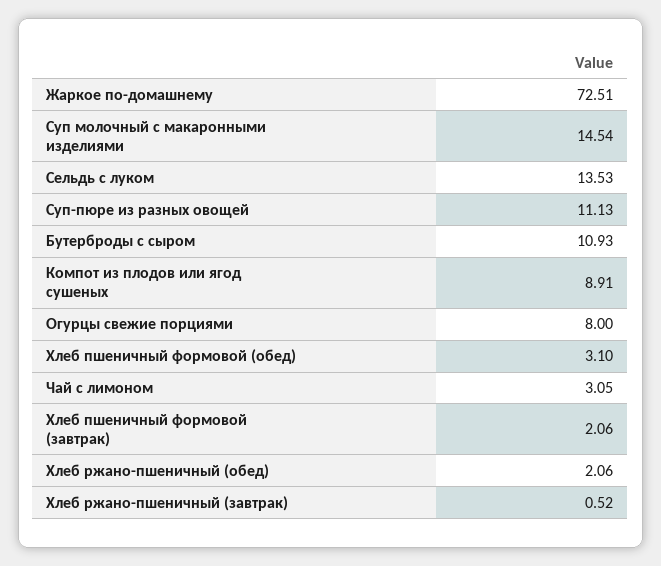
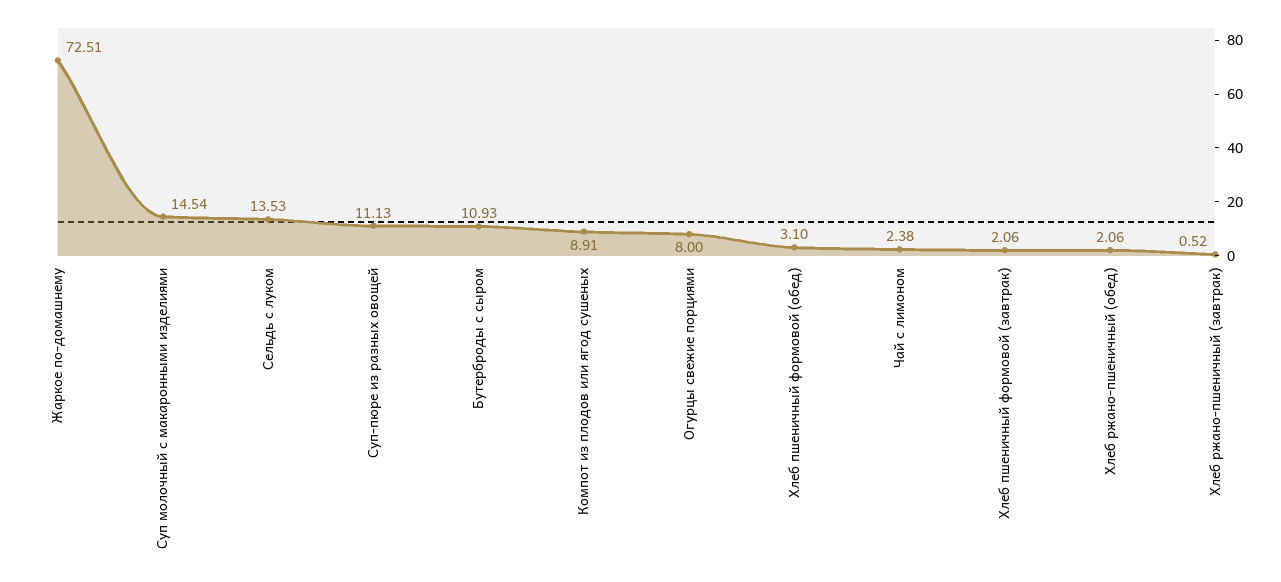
Чай с лимоном: 3.05 -> 2.38

